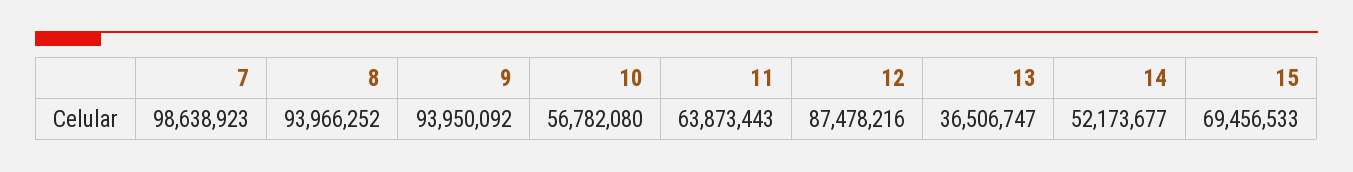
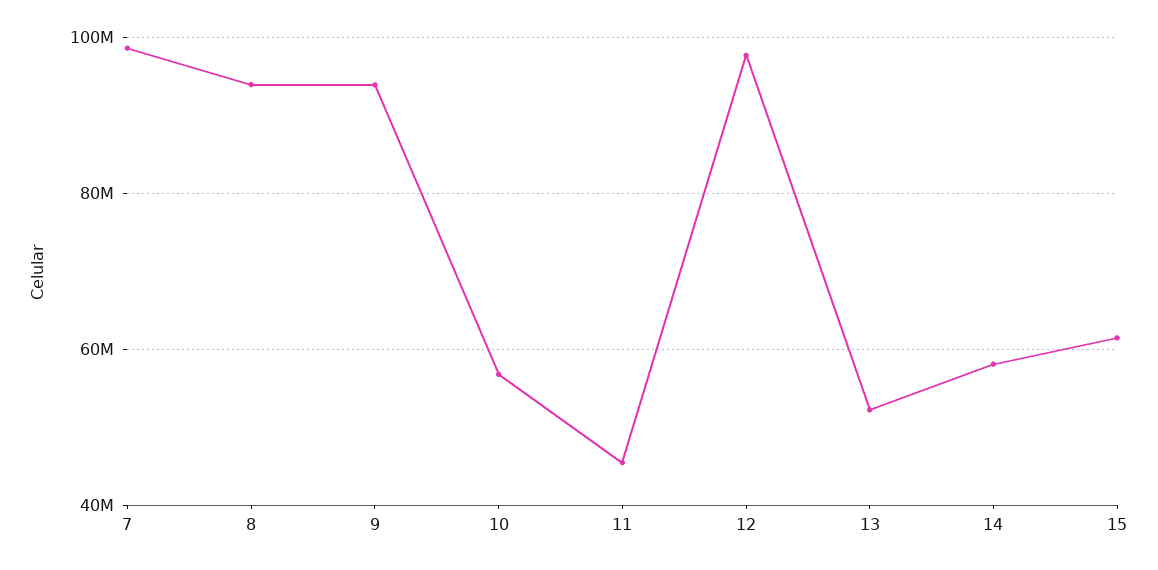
11: 63873443 -> 46000000
12: 87478216 -> 98000000
13: 36506747 -> 52000000
14: 52173677 -> 58000000
15: 69456533 -> 62000000

